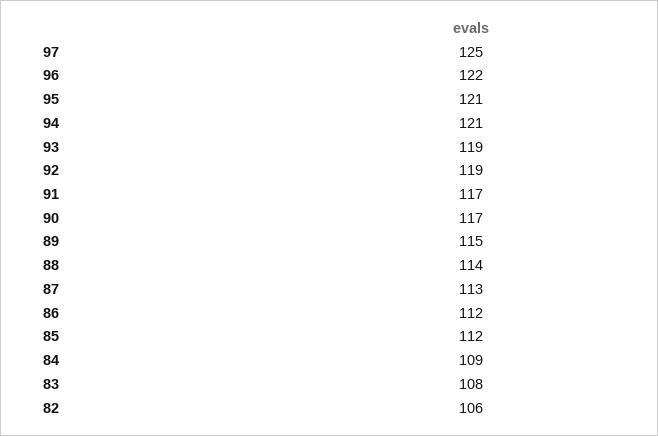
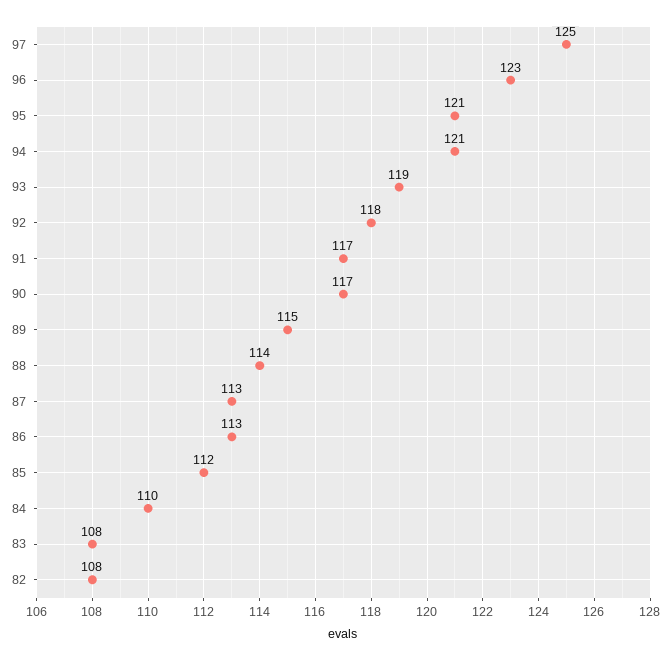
96: 122 -> 123
92: 119 -> 118
86: 112 -> 113
84: 109 -> 110
82: 106 -> 108

